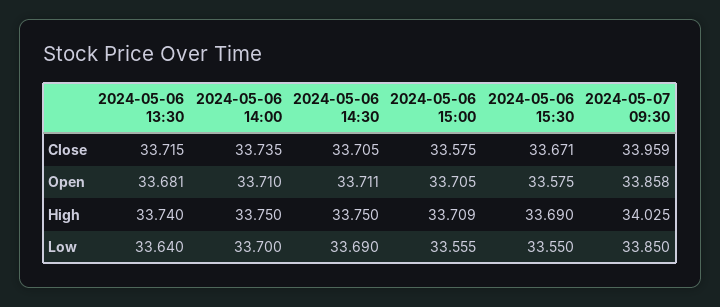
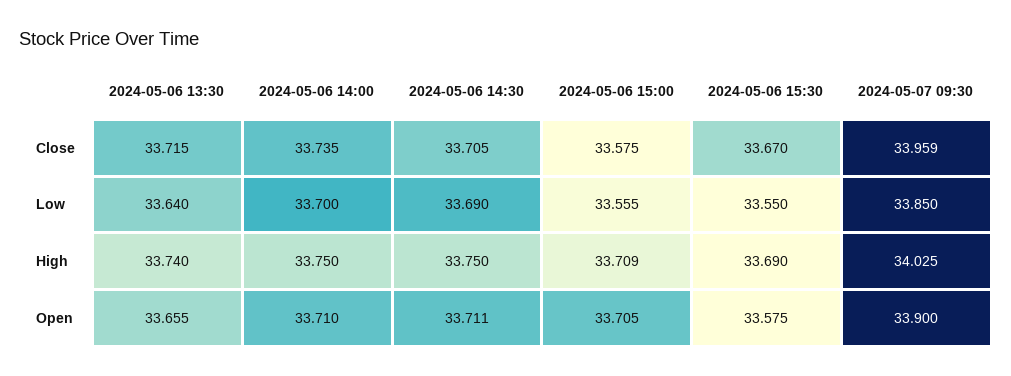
2024-05-06 15:30, Close: 33.671 -> 33.67
2024-05-06 13:30, Open: 33.681 -> 33.655
2024-05-07 09:30, Open: 33.858 -> 33.9

